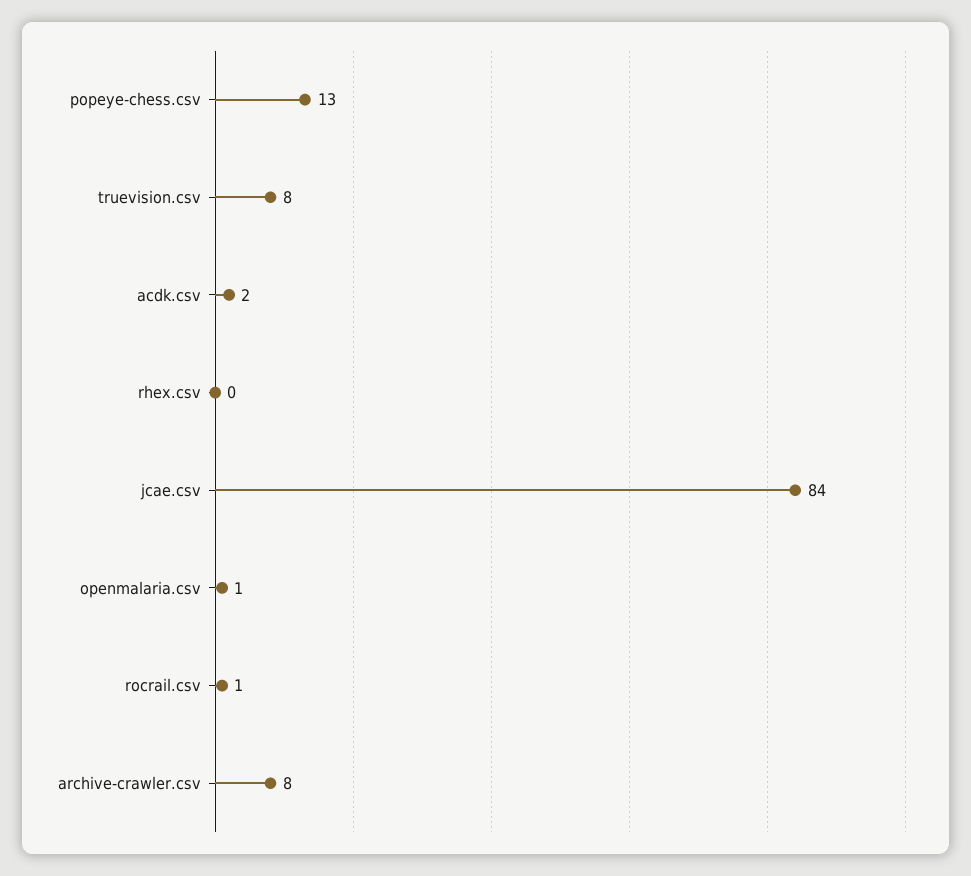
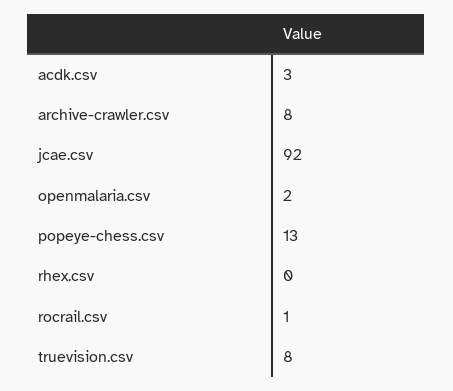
acdk.csv: 2 -> 3
jcae.csv: 84 -> 92
openmalaria.csv: 1 -> 2

